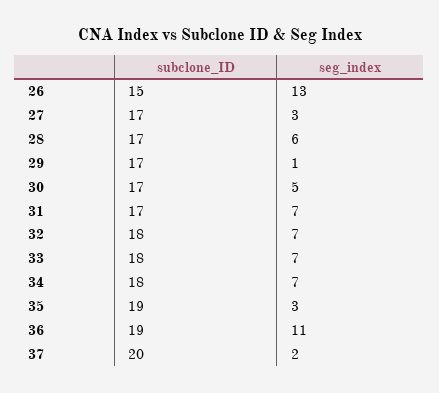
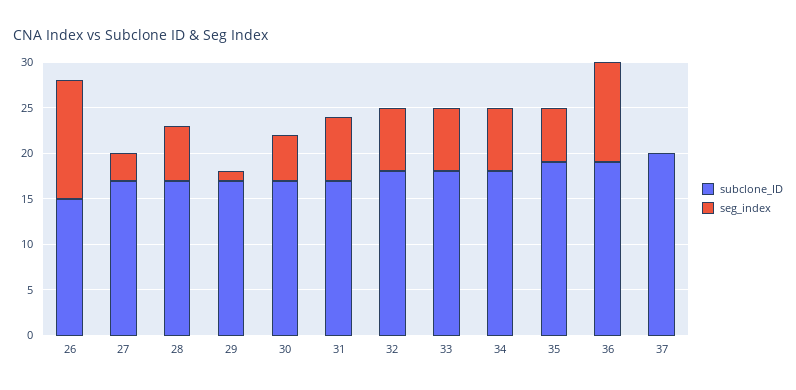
seg_index, 35: 3 -> 6
seg_index, 37: 2 -> 0

